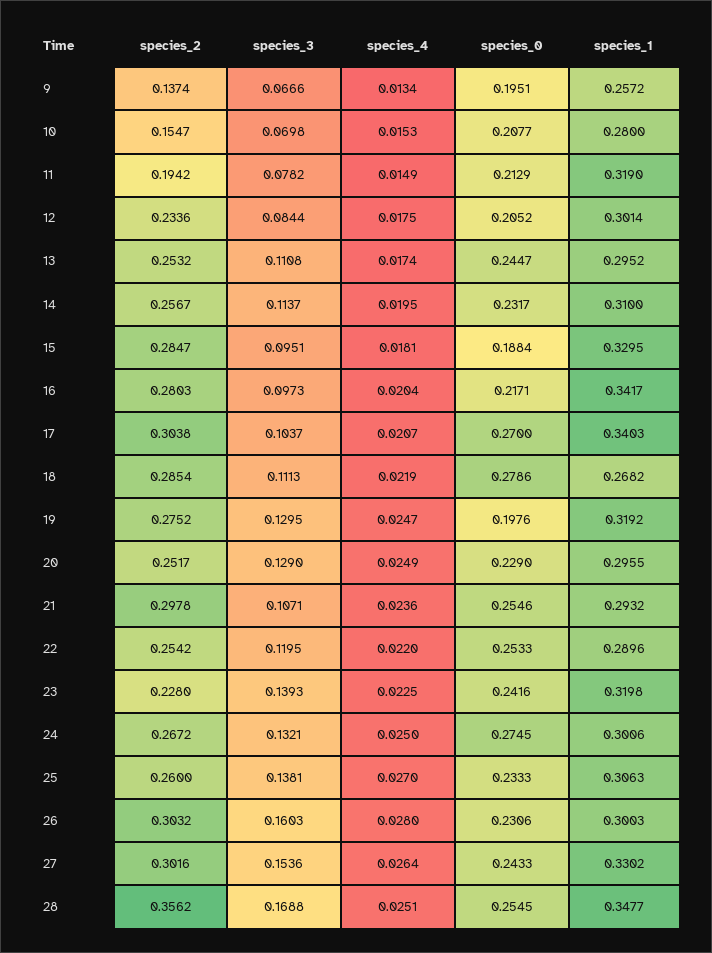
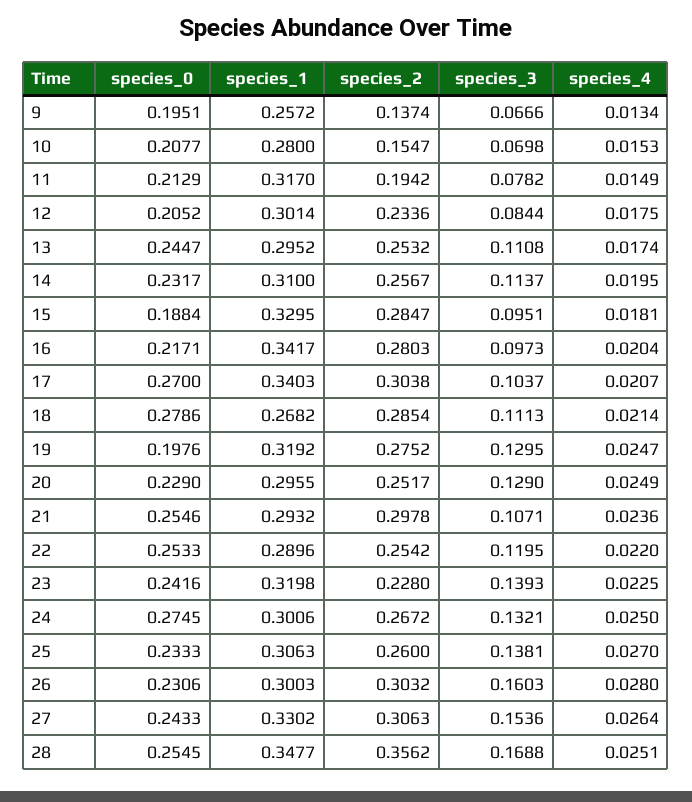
species_1, 11: 0.319 -> 0.317
species_4, 18: 0.0219 -> 0.0214
species_2, 27: 0.3016 -> 0.3063

